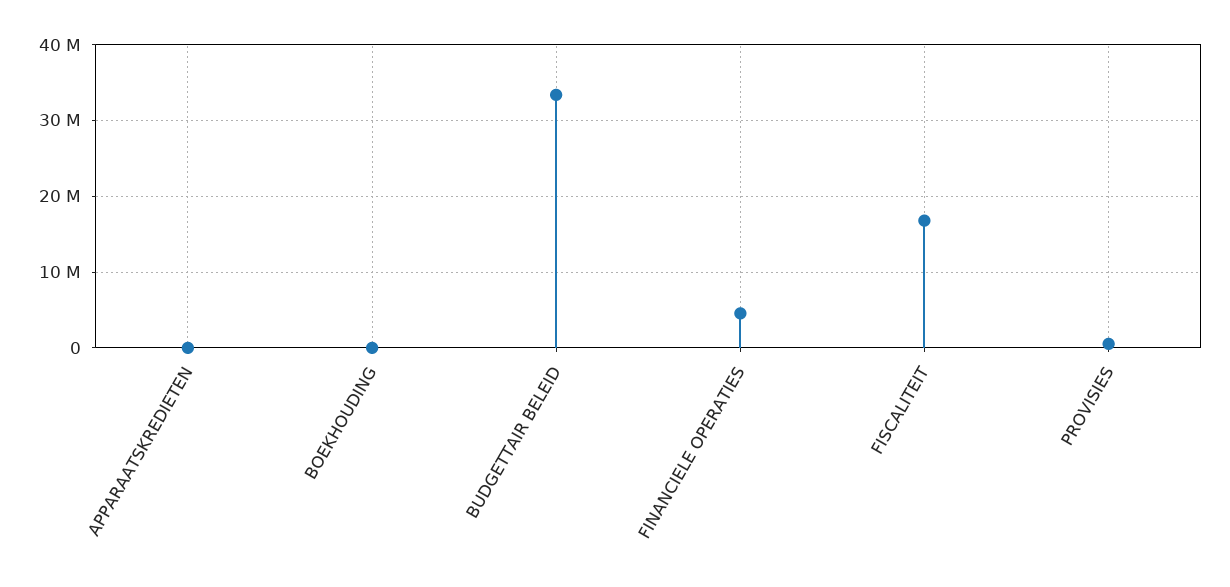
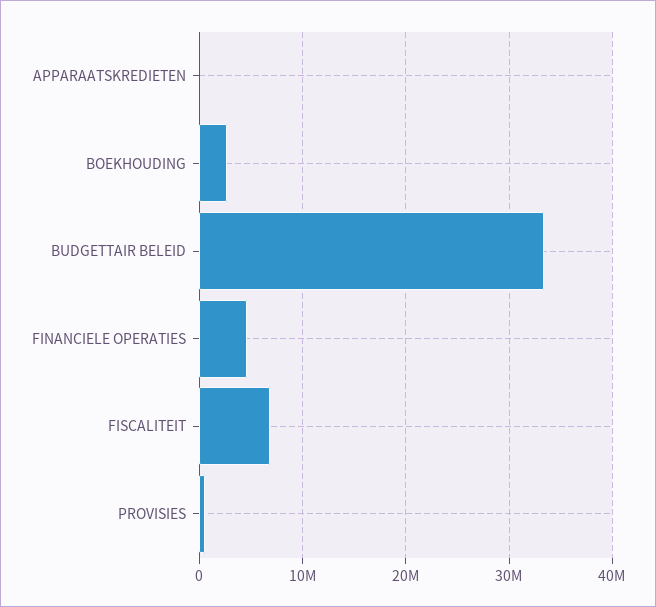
BOEKHOUDING: 0 -> 3000000
FISCALITEIT: 17000000 -> 7000000

